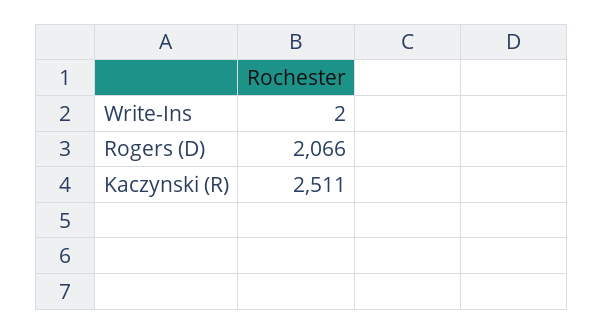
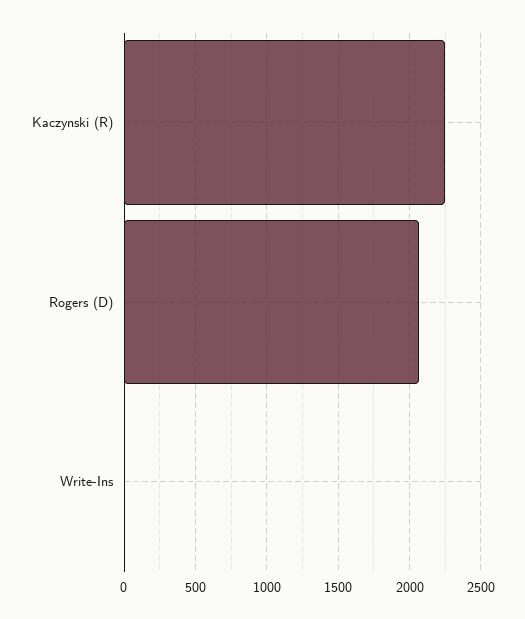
Kaczynski (R): 2511 -> 2250

